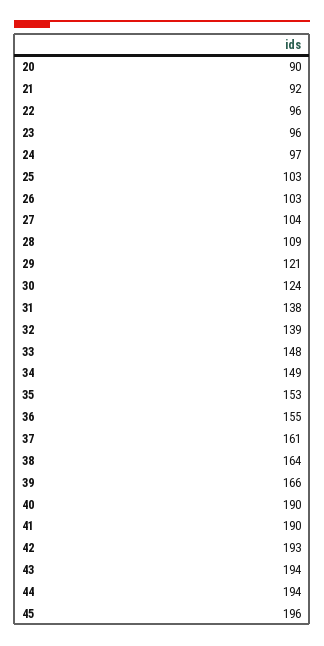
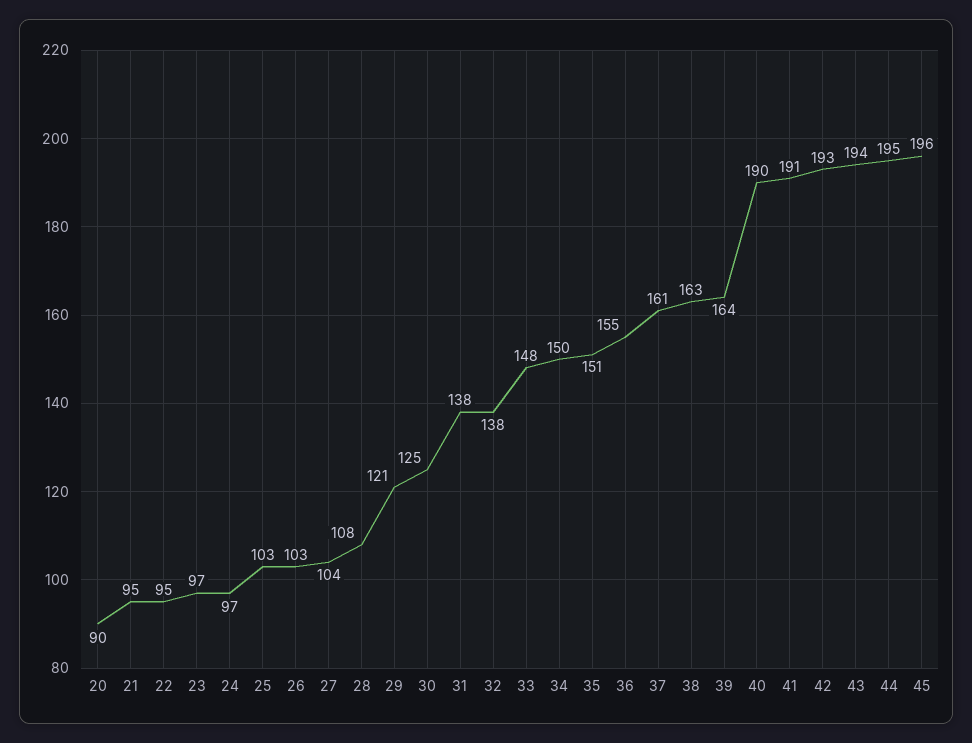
21: 92 -> 95
22: 96 -> 95
23: 96 -> 97
28: 109 -> 108
30: 124 -> 125
32: 139 -> 138
34: 149 -> 150
35: 153 -> 151
38: 164 -> 163
39: 166 -> 164
41: 190 -> 191
44: 194 -> 195

